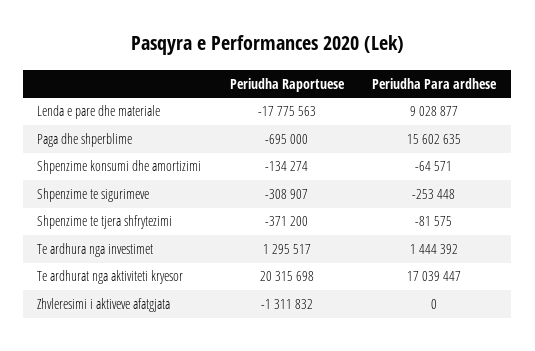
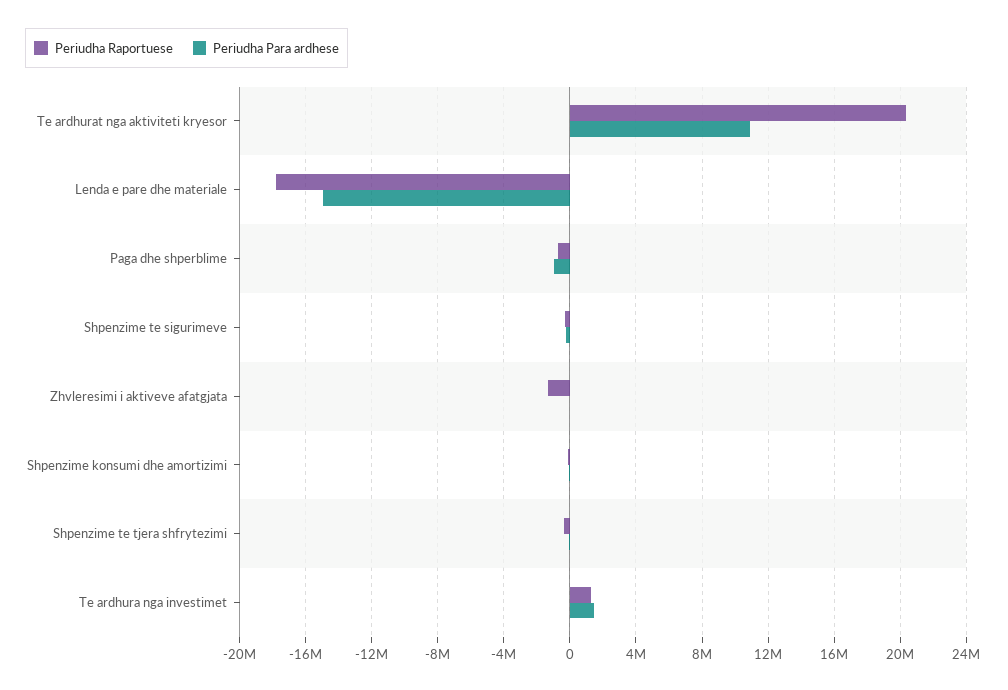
Periudha Para ardhese, Lenda e pare dhe materiale: 9028877 -> -15000000
Periudha Para ardhese, Paga dhe shperblime: 15602635 -> -1000000
Periudha Para ardhese, Te ardhurat nga aktiviteti kryesor: 17039447 -> 11000000

